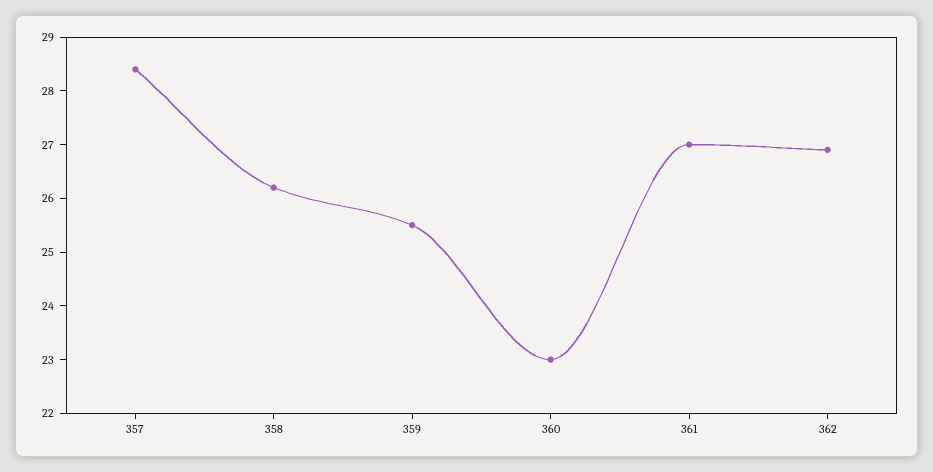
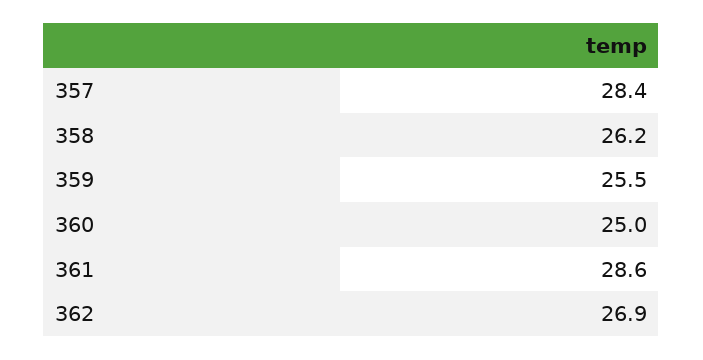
360: 23 -> 25
361: 27 -> 28.6

